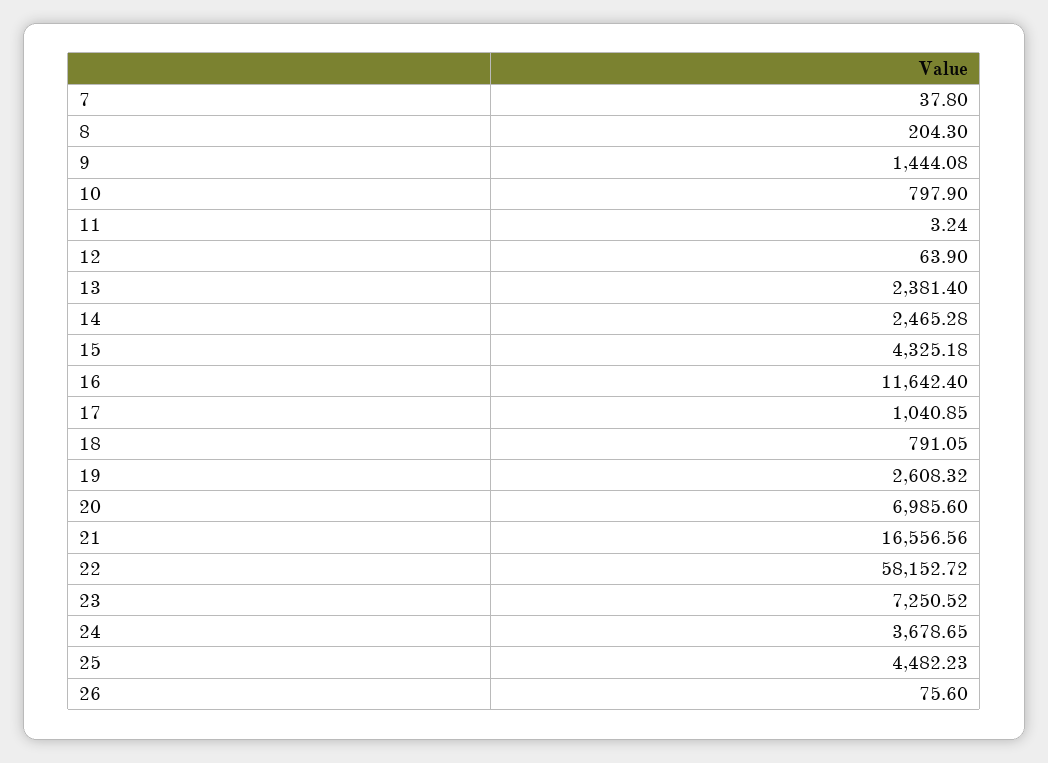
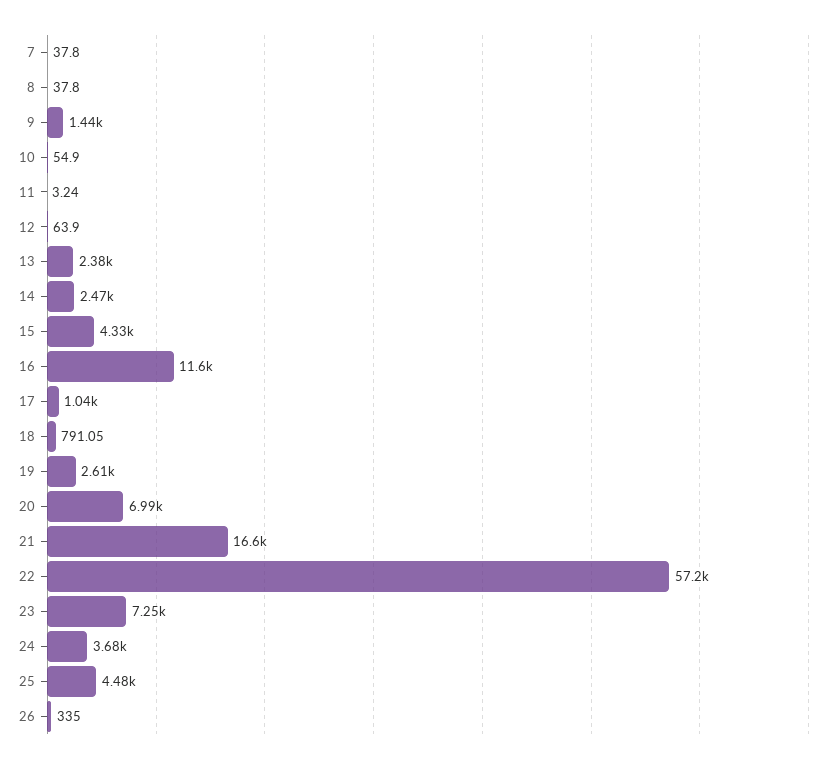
8: 204.3 -> 37.8
10: 797.9 -> 54.9
22: 58152.72 -> 57200
26: 75.6 -> 335

